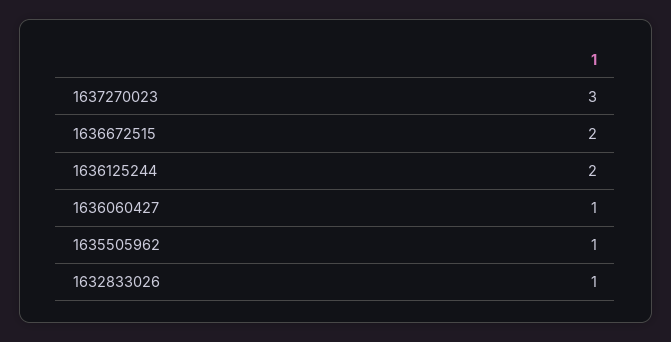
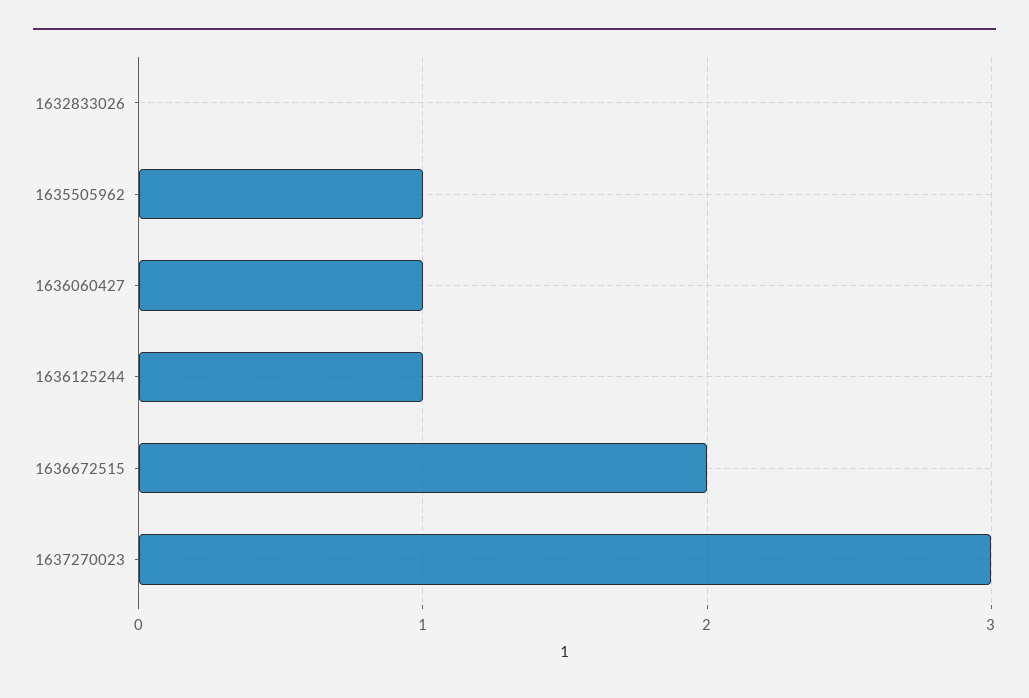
1636125244: 2 -> 1
1632833026: 1 -> 0

